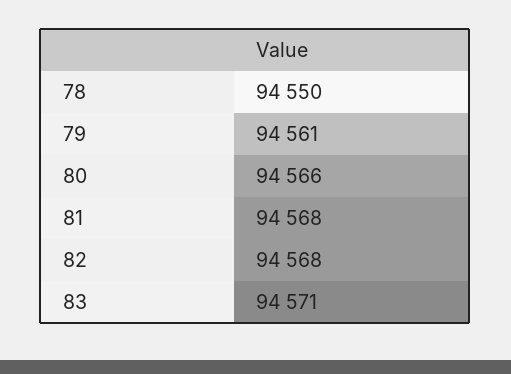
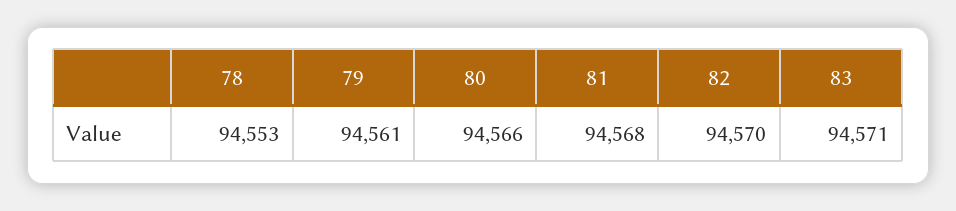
78: 94550 -> 94553
82: 94568 -> 94570

